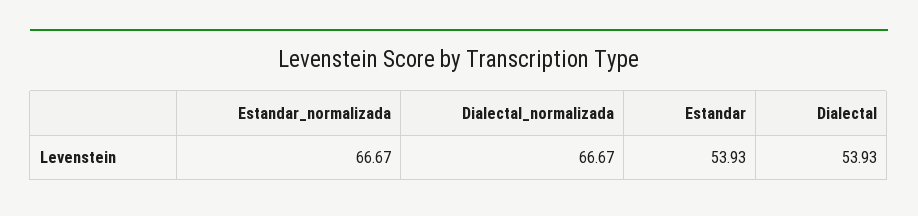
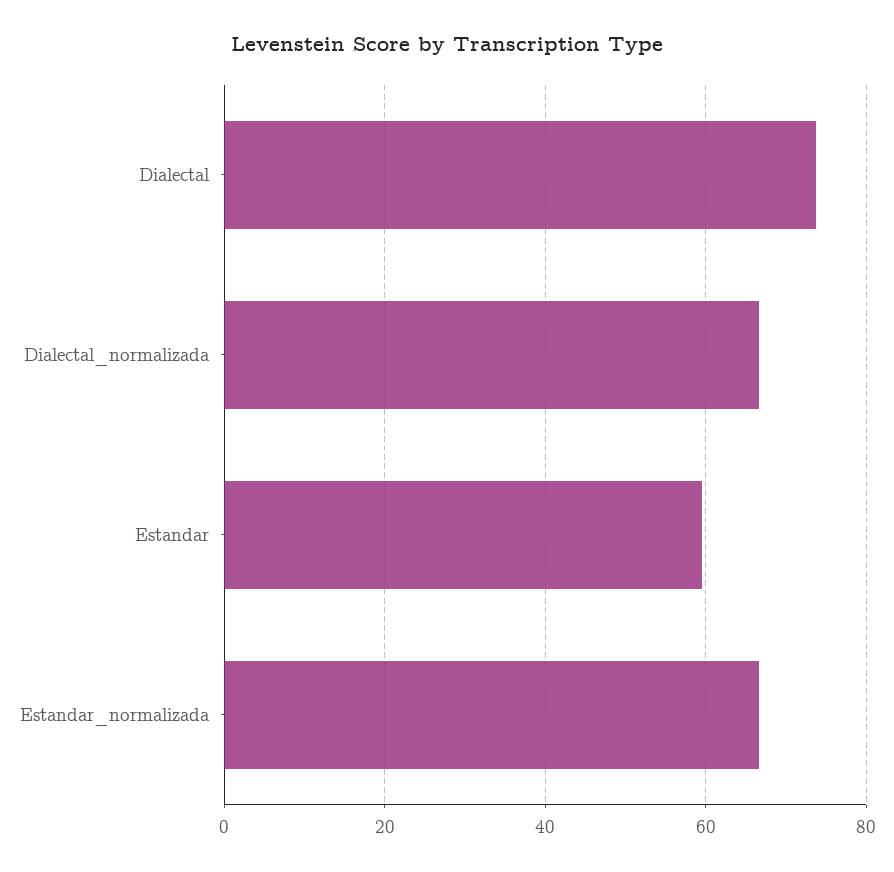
Estandar: 53.93 -> 60
Dialectal: 53.93 -> 74

